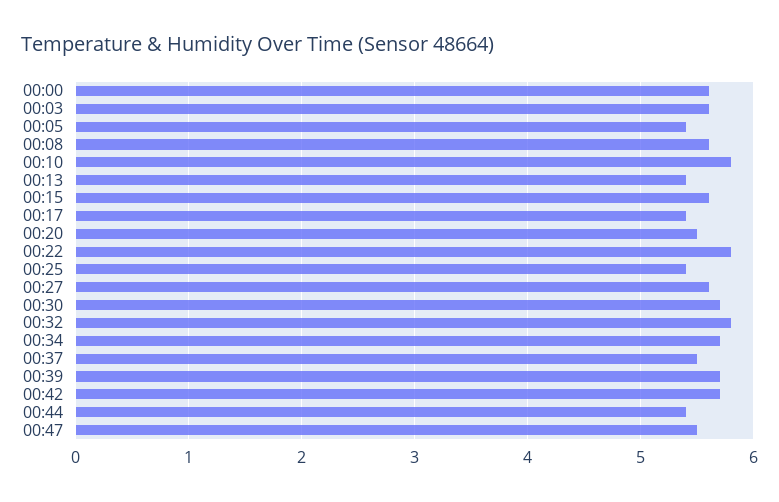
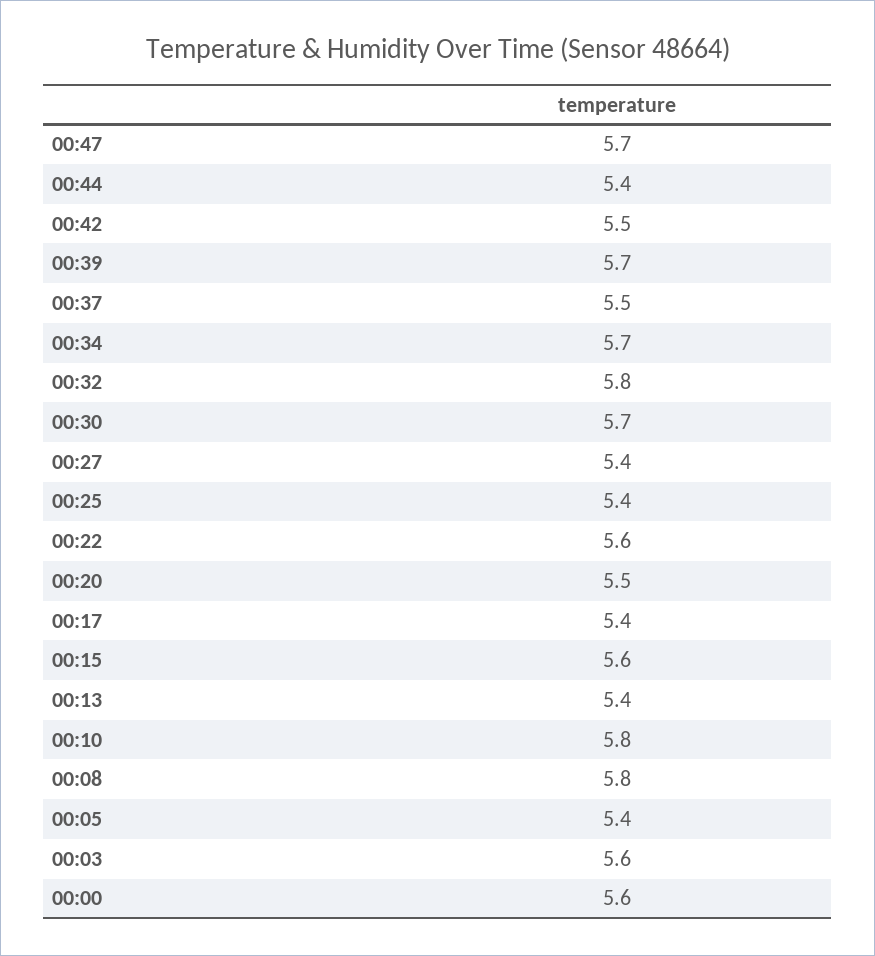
00:08: 5.6 -> 5.8
00:22: 5.8 -> 5.6
00:27: 5.6 -> 5.4
00:42: 5.7 -> 5.5
00:47: 5.5 -> 5.7

